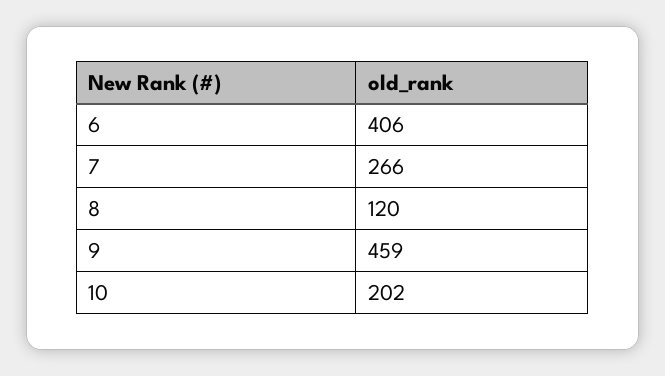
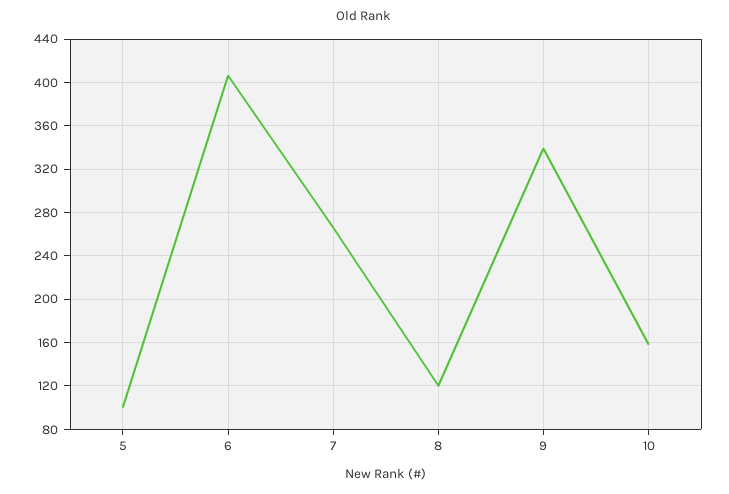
9: 459 -> 340
10: 202 -> 160
5: none -> 100

